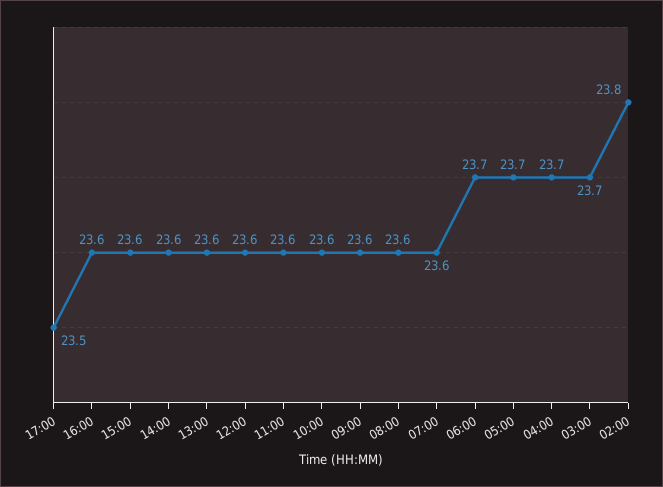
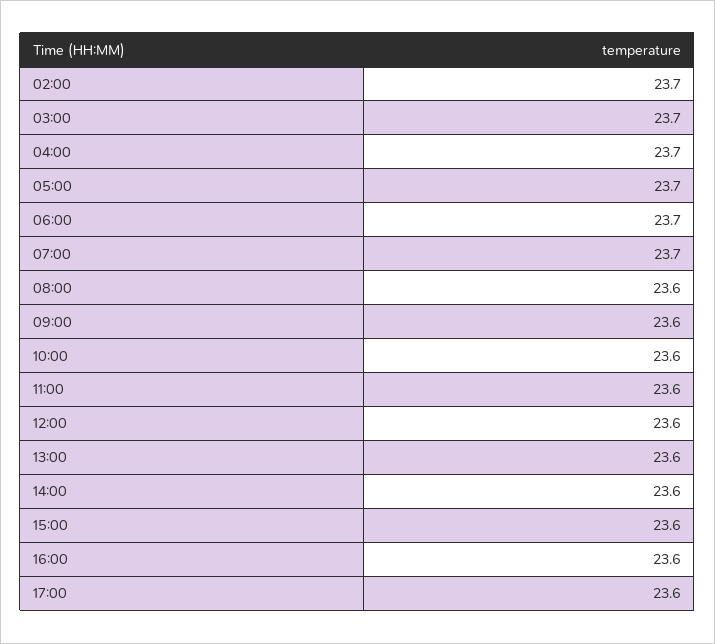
17:00: 23.5 -> 23.6
07:00: 23.6 -> 23.7
02:00: 23.8 -> 23.7

